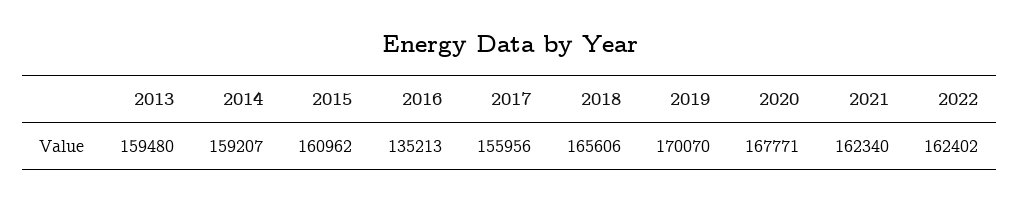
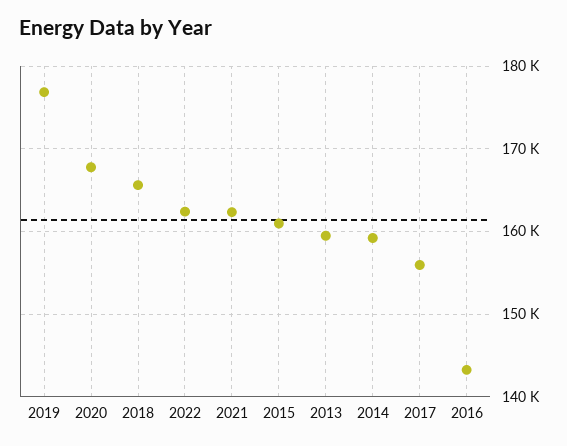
2016: 135213 -> 143000
2019: 170070 -> 177000

